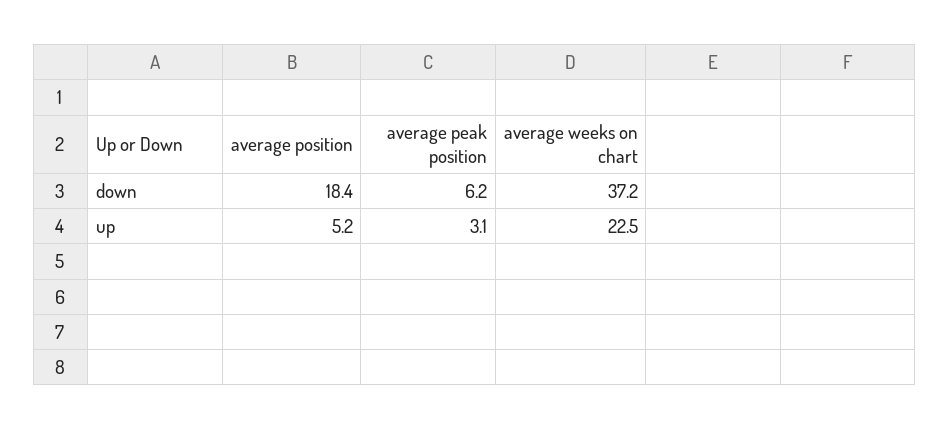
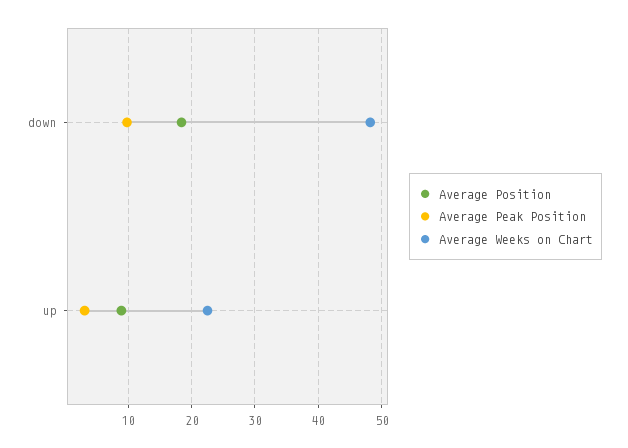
average peak position, down: 6.2 -> 10
average weeks on chart, down: 37.2 -> 48
average position, up: 5.2 -> 9

